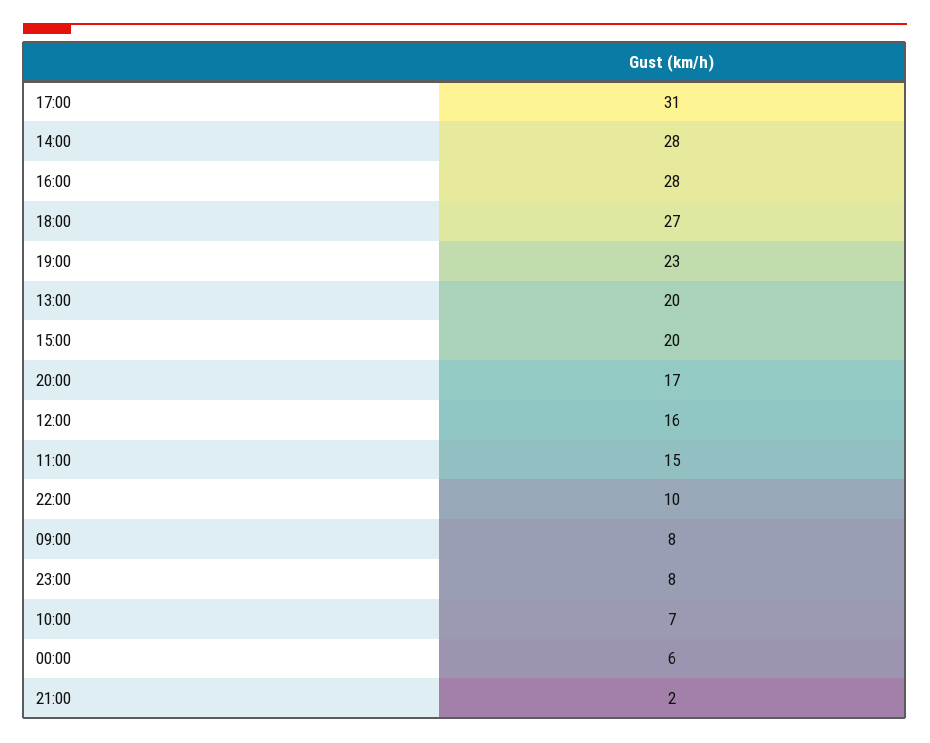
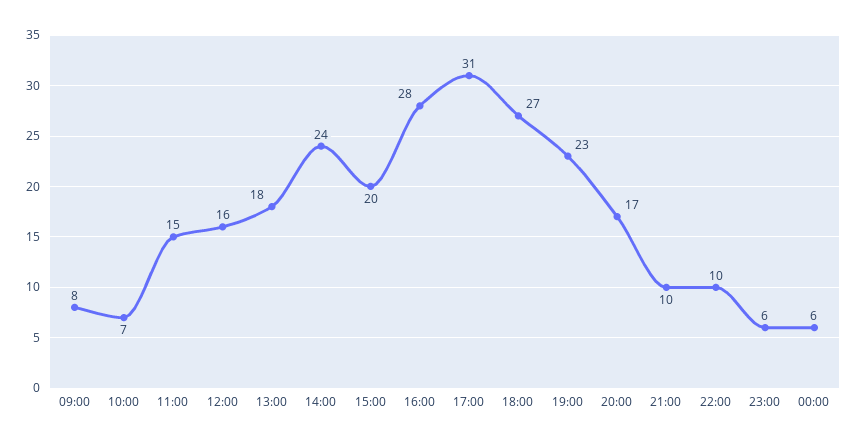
14:00: 28 -> 24
13:00: 20 -> 18
23:00: 8 -> 6
21:00: 2 -> 10

